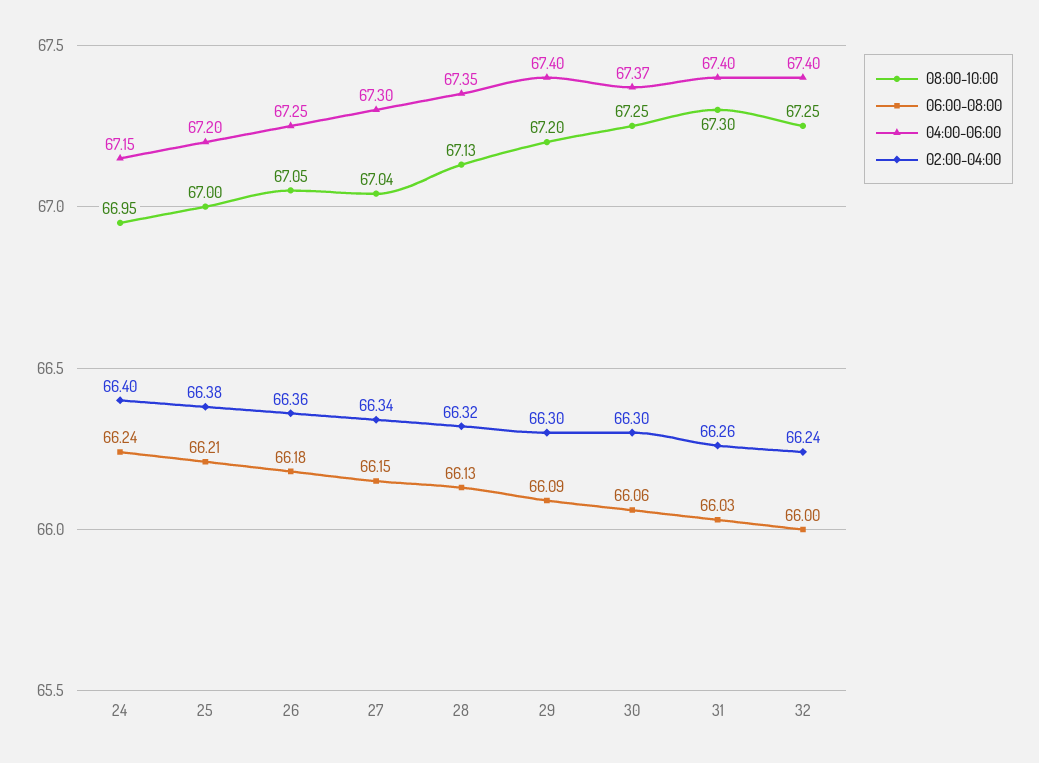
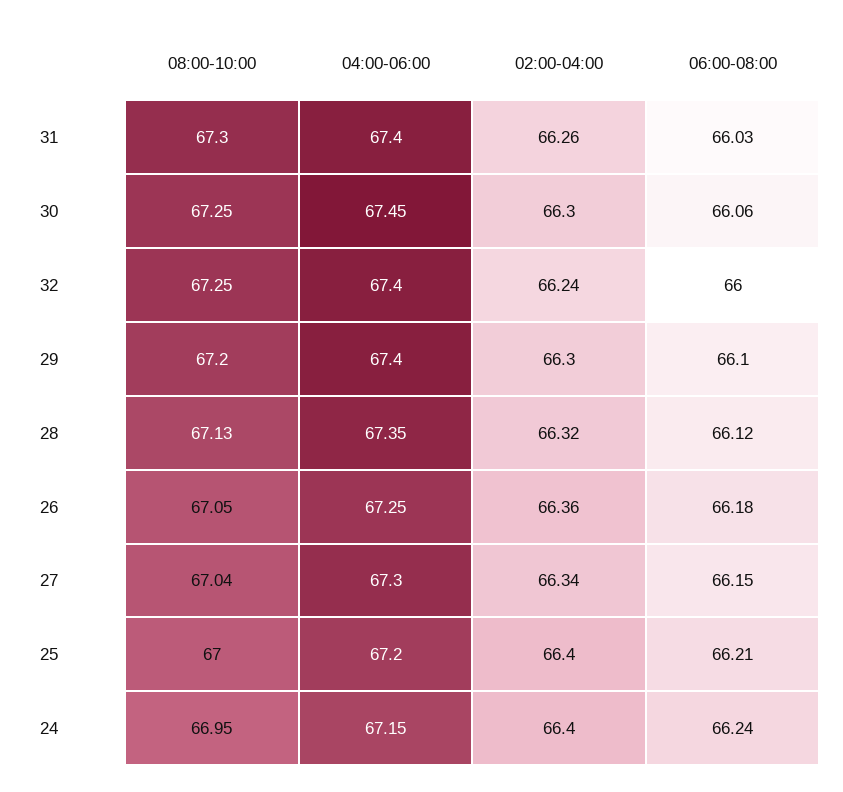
02:00-04:00, 25: 66.38 -> 66.4
06:00-08:00, 28: 66.13 -> 66.12
06:00-08:00, 29: 66.09 -> 66.1
04:00-06:00, 30: 67.37 -> 67.45

